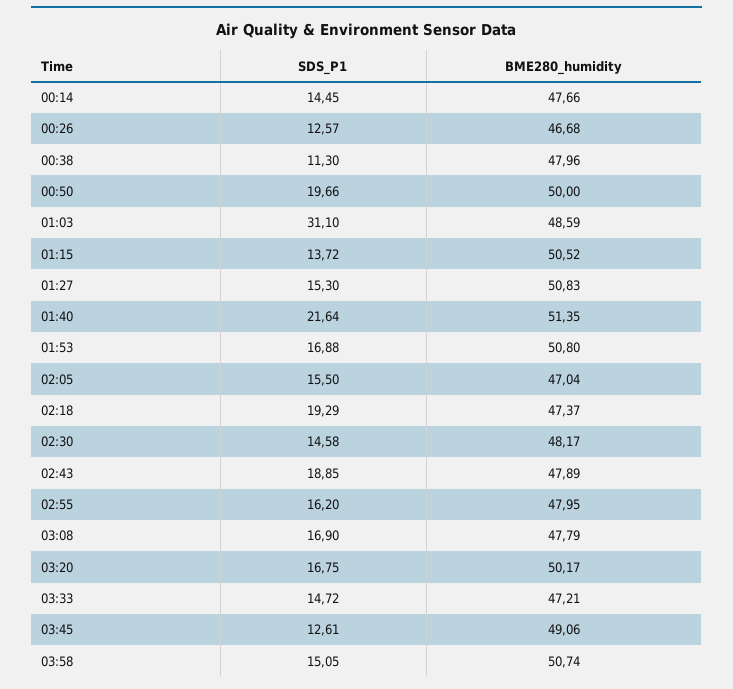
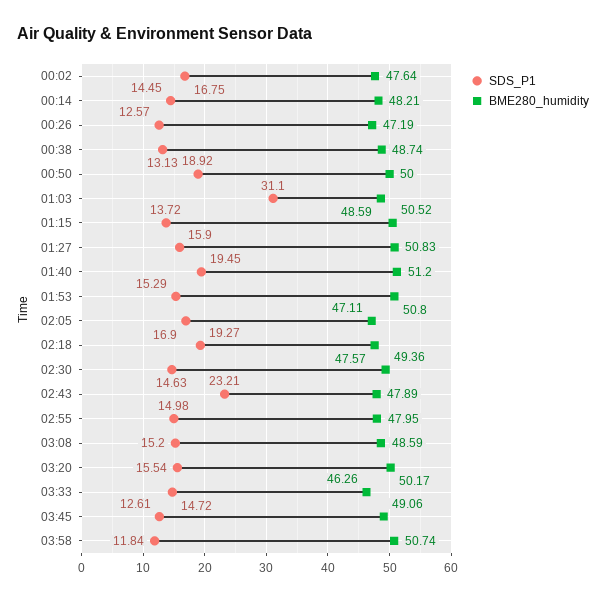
BME280_humidity, 00:14: 47.66 -> 48.21
BME280_humidity, 00:26: 46.68 -> 47.19
SDS_P1, 00:38: 11.3 -> 13.13
BME280_humidity, 00:38: 47.96 -> 48.74
SDS_P1, 00:50: 19.66 -> 18.92
SDS_P1, 01:27: 15.3 -> 15.9
SDS_P1, 01:40: 21.64 -> 19.45
BME280_humidity, 01:40: 51.35 -> 51.2
SDS_P1, 01:53: 16.88 -> 15.29
SDS_P1, 02:05: 15.5 -> 16.9
BME280_humidity, 02:05: 47.04 -> 47.11
SDS_P1, 02:18: 19.29 -> 19.27
BME280_humidity, 02:18: 47.37 -> 47.57
SDS_P1, 02:30: 14.58 -> 14.63
BME280_humidity, 02:30: 48.17 -> 49.36
SDS_P1, 02:43: 18.85 -> 23.21
SDS_P1, 02:55: 16.2 -> 14.98
SDS_P1, 03:08: 16.9 -> 15.2
BME280_humidity, 03:08: 47.79 -> 48.59
SDS_P1, 03:20: 16.75 -> 15.54
BME280_humidity, 03:33: 47.21 -> 46.26
SDS_P1, 03:58: 15.05 -> 11.84
SDS_P1, 00:02: none -> 16.75
BME280_humidity, 00:02: none -> 47.64

